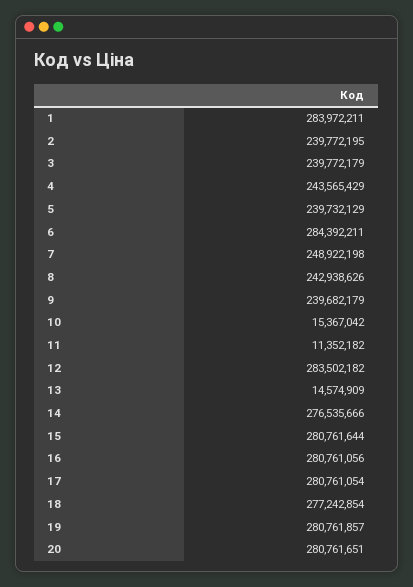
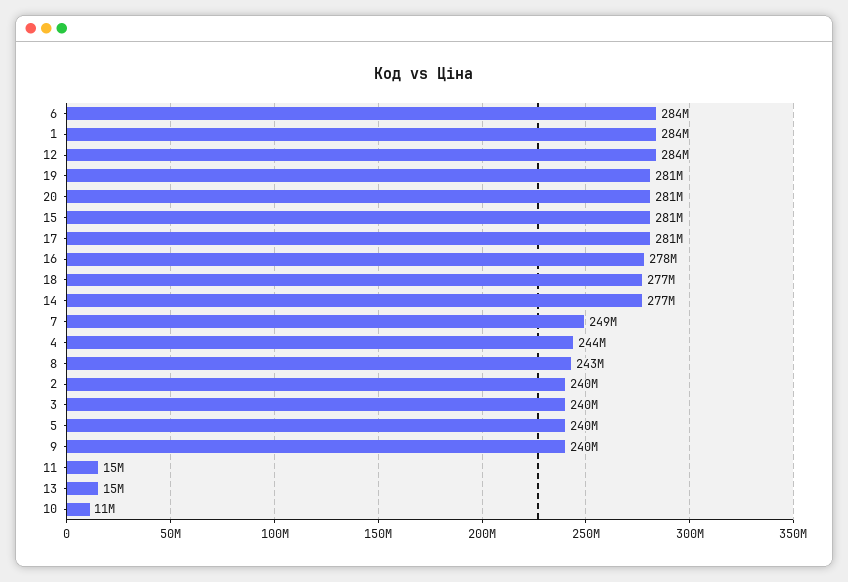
10: 15367042 -> 11000000
11: 11352182 -> 15000000
16: 280761056 -> 278000000

